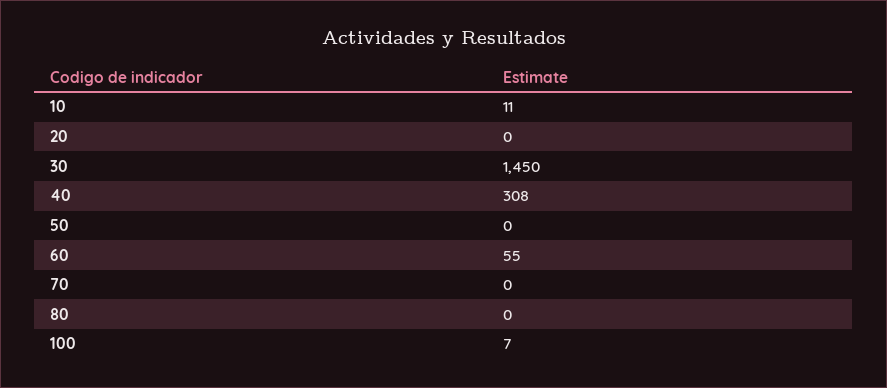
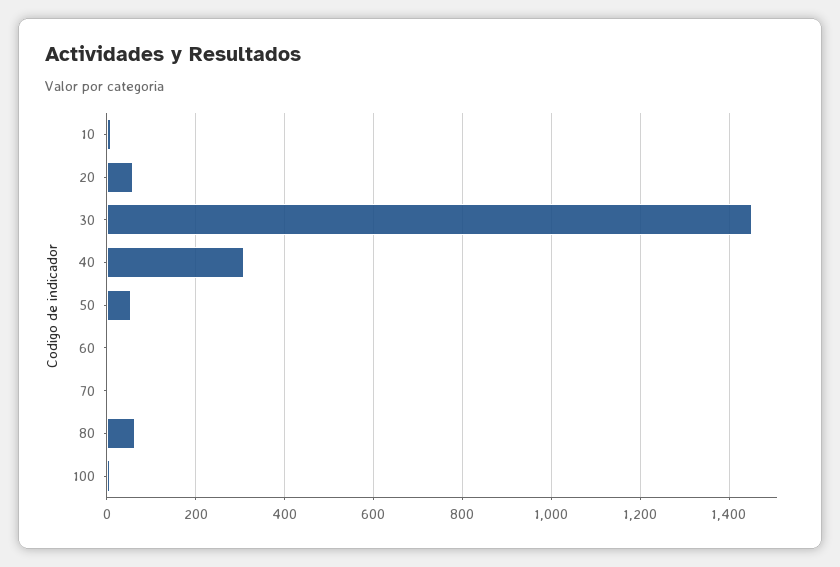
20: 0 -> 60
50: 0 -> 60
60: 55 -> 0
80: 0 -> 60

